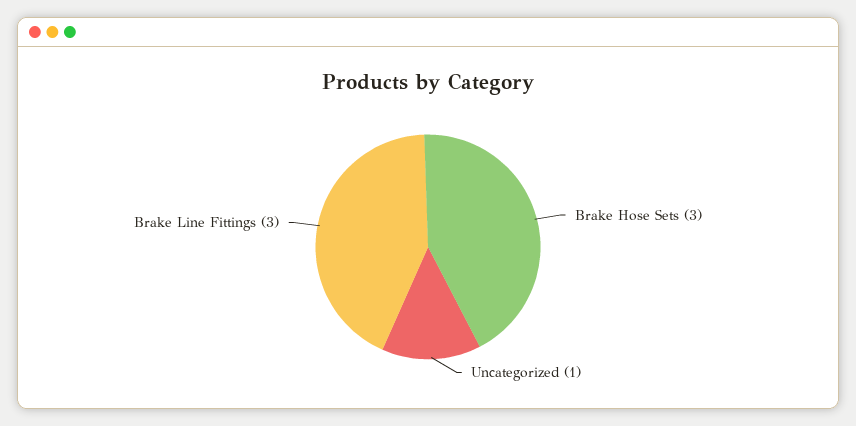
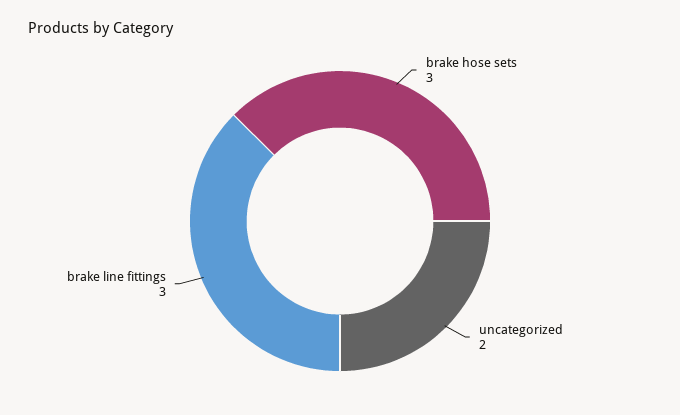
Uncategorized: 1 -> 2

